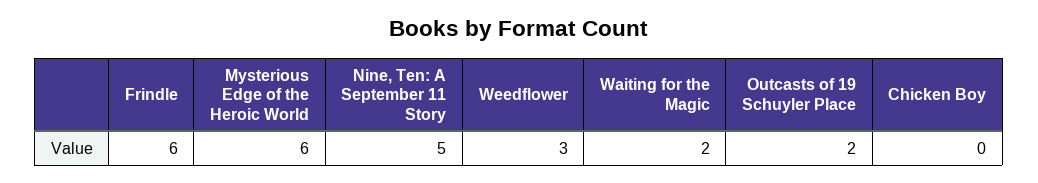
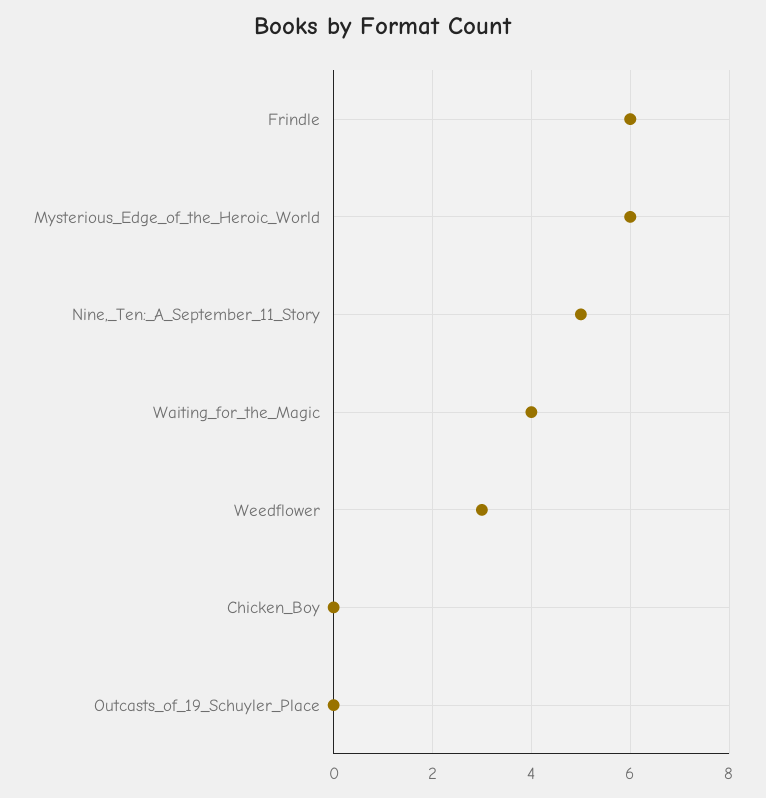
Waiting for the Magic: 2 -> 4
Outcasts of 19 Schuyler Place: 2 -> 0

